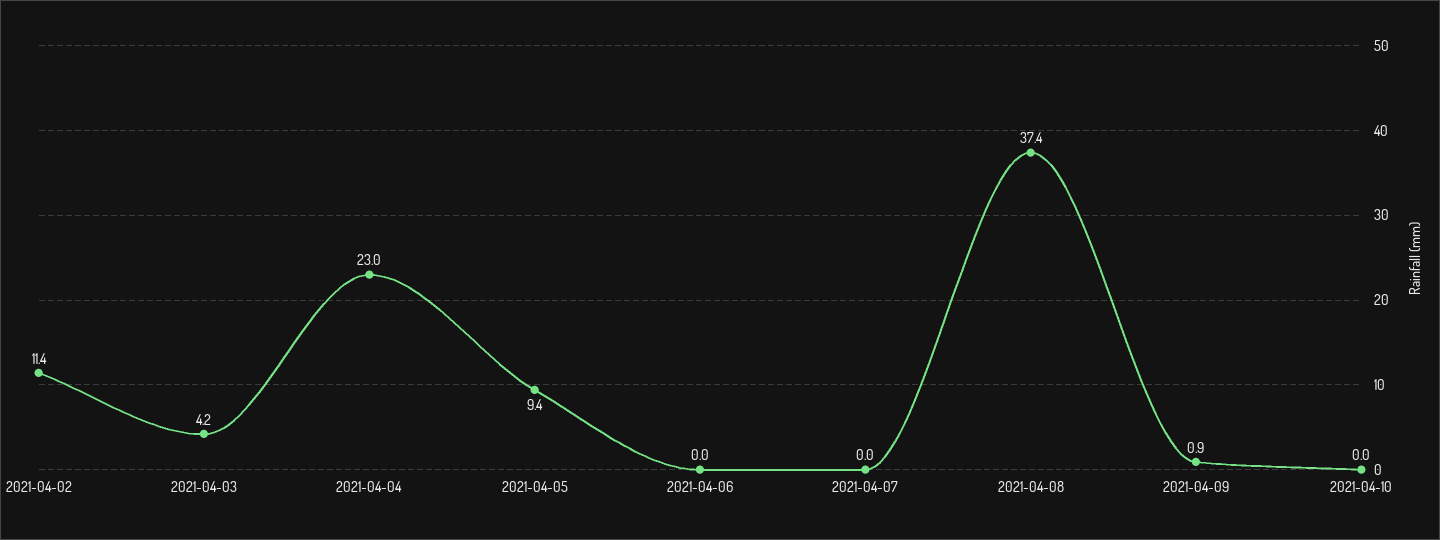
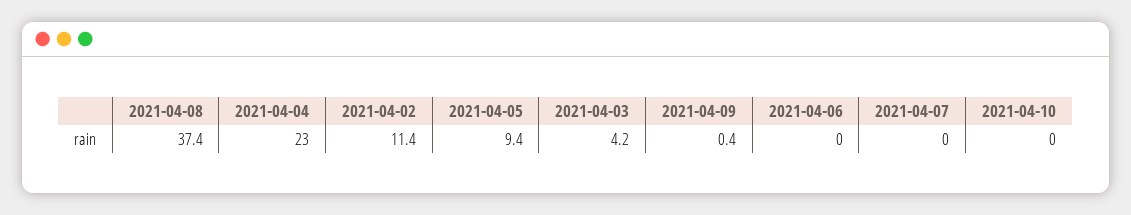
2021-04-09: 0.9 -> 0.4

